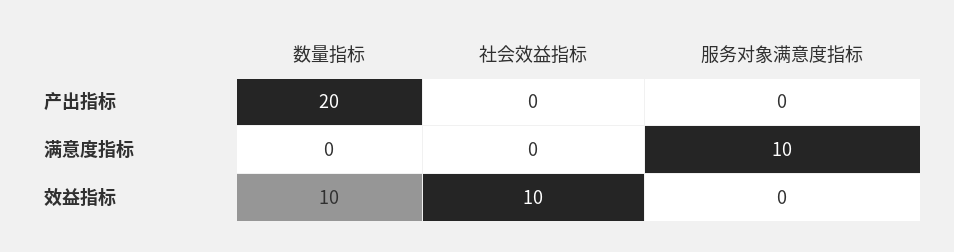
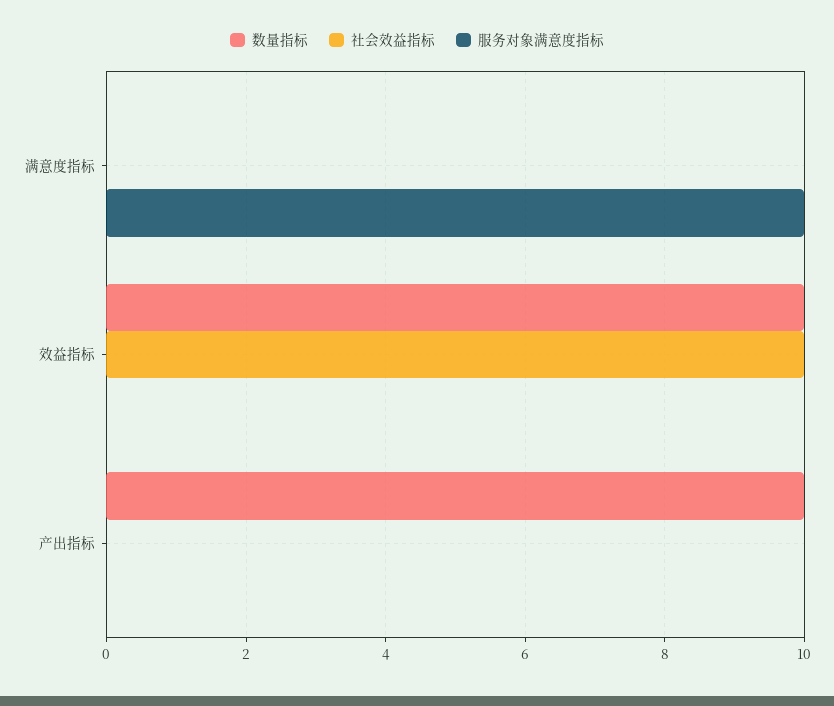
数量指标, 产出指标: 20 -> 10

